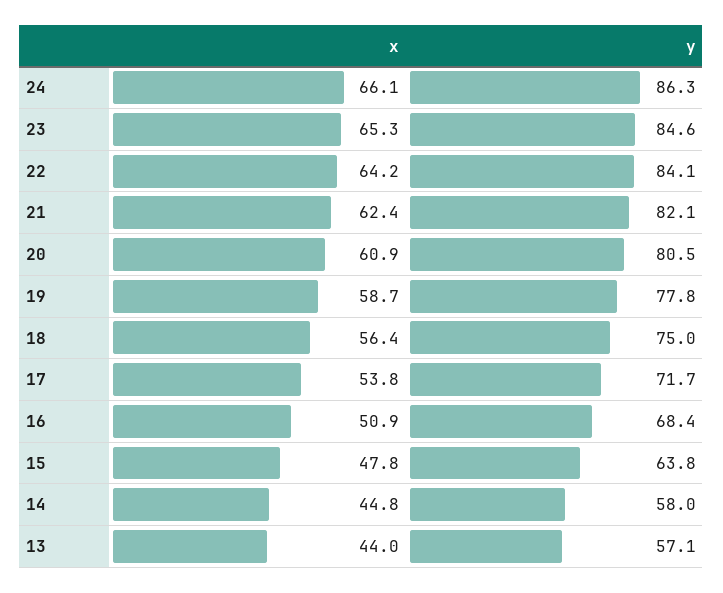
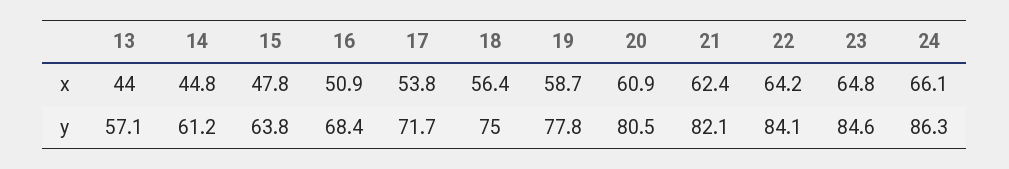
x, 23: 65.3 -> 64.8
y, 14: 58 -> 61.2

